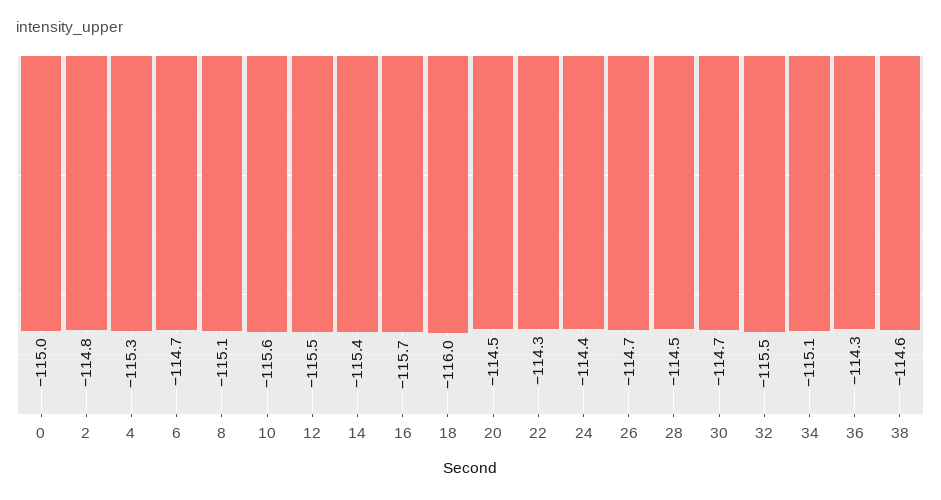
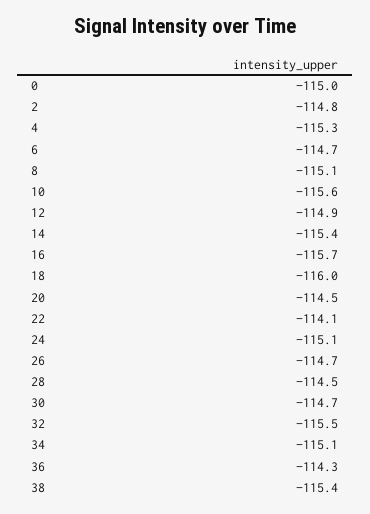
12: -115.5 -> -114.9
22: -114.3 -> -114.1
24: -114.4 -> -115.1
38: -114.6 -> -115.4

